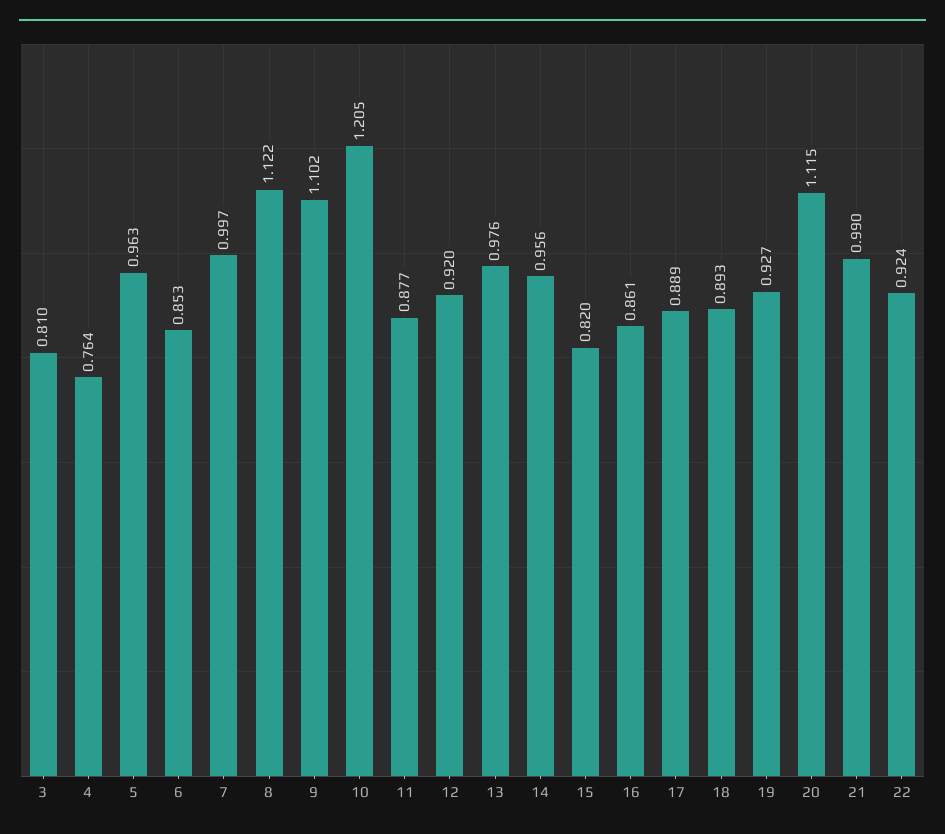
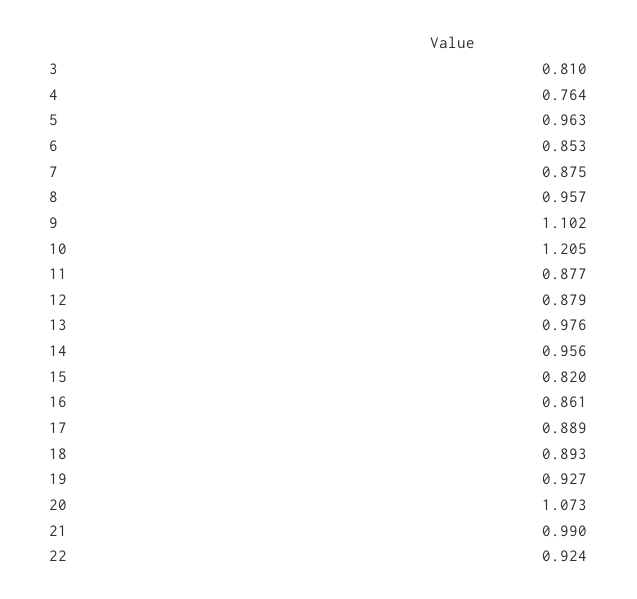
7: 0.997 -> 0.875
8: 1.122 -> 0.957
12: 0.92 -> 0.879
20: 1.115 -> 1.073

